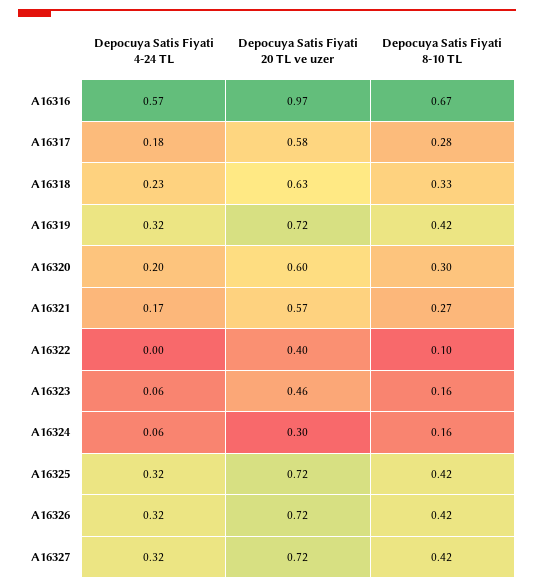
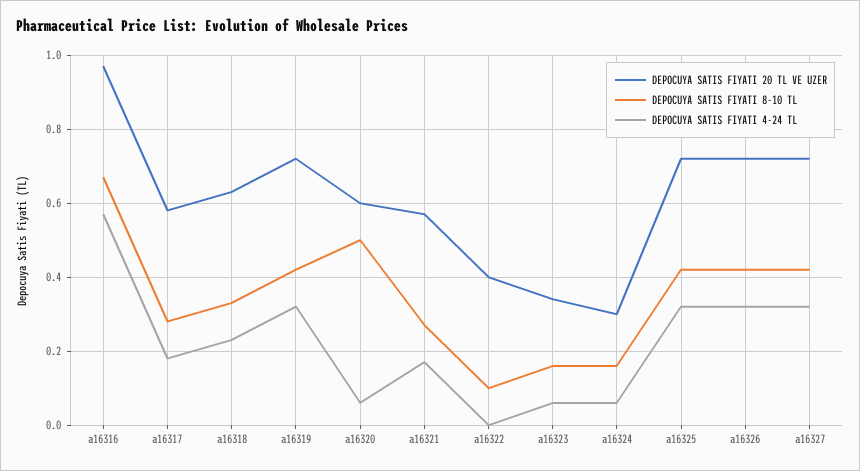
Depocuya Satis Fiyati 4-24 TL, A16320: 0.2 -> 0.05
Depocuya Satis Fiyati 8-10 TL, A16320: 0.3 -> 0.5
Depocuya Satis Fiyati 20 TL ve uzer, A16323: 0.46 -> 0.35

